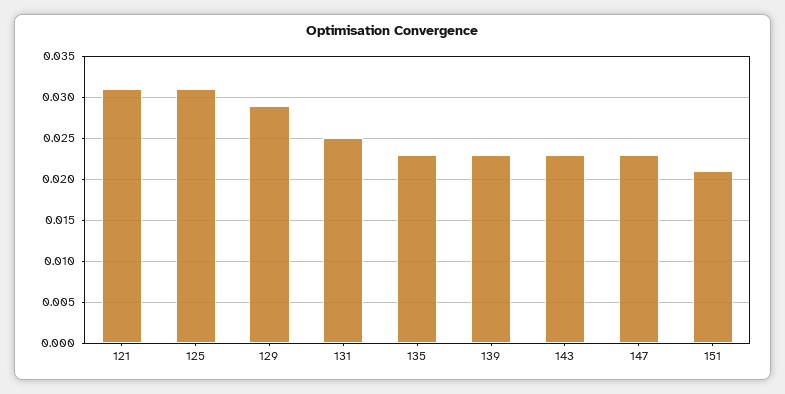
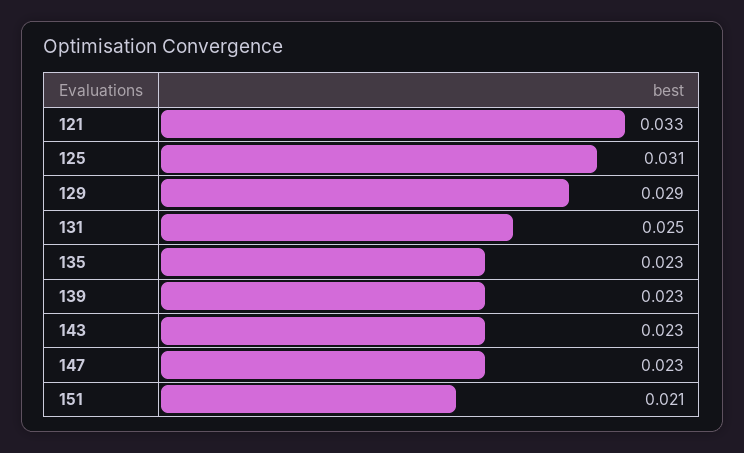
121: 0.031 -> 0.033

